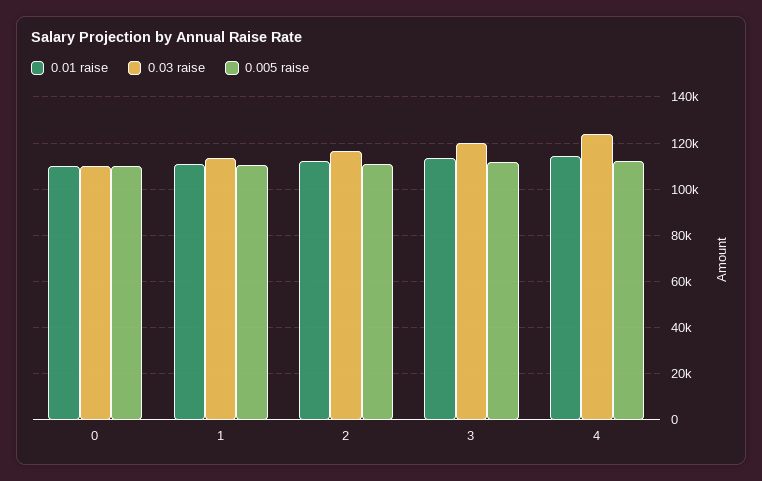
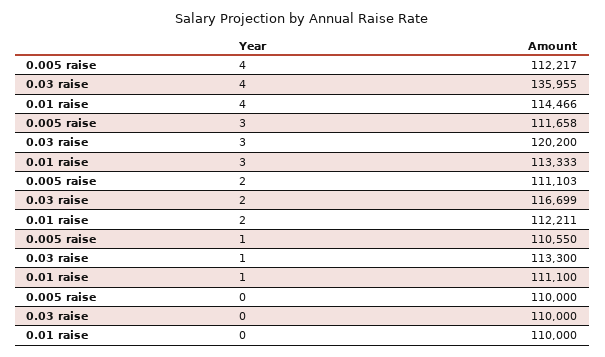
0.03 raise, 4: 125000 -> 135955

